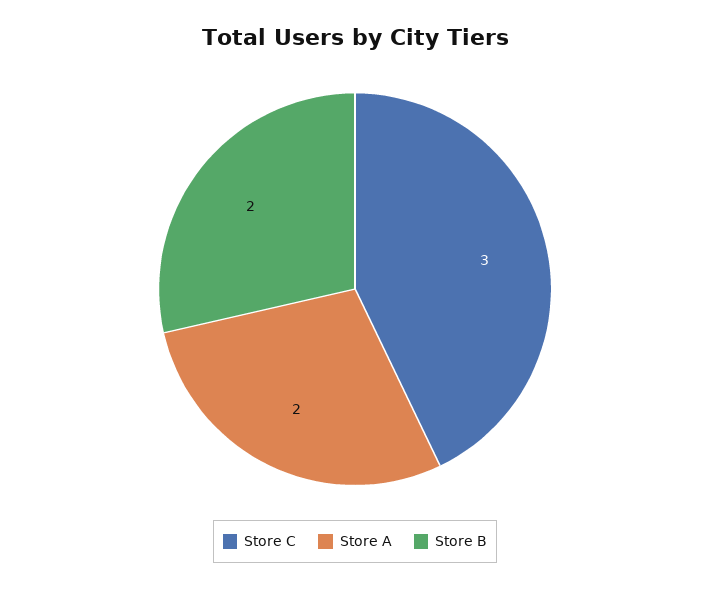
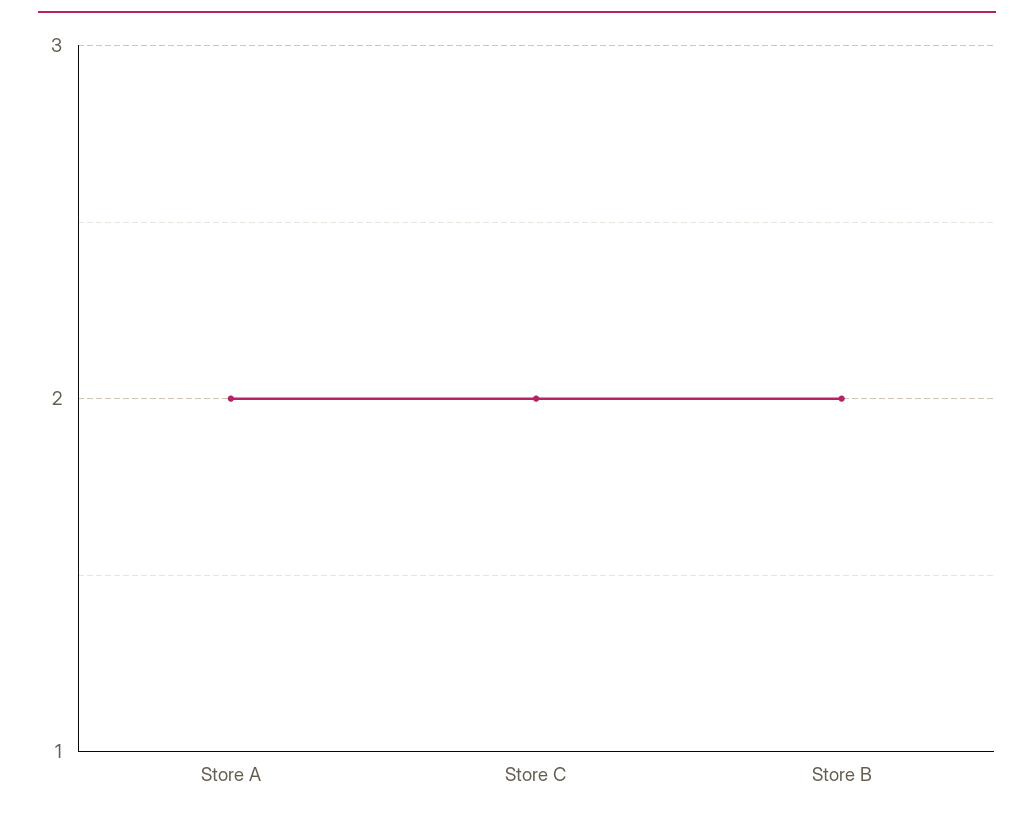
Store C: 3 -> 2

